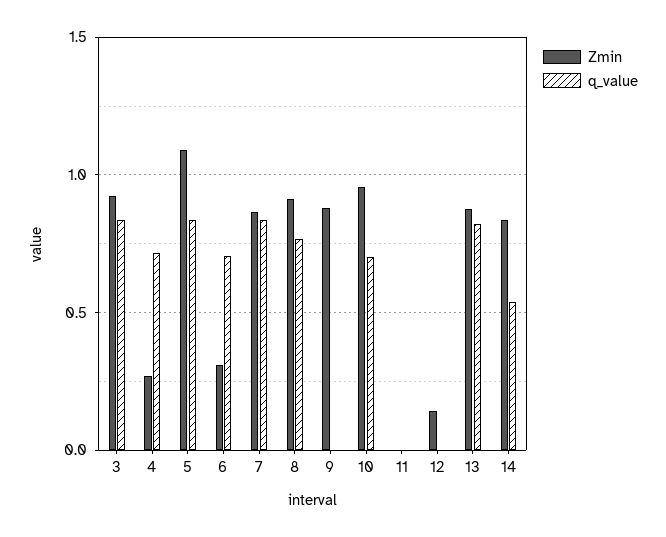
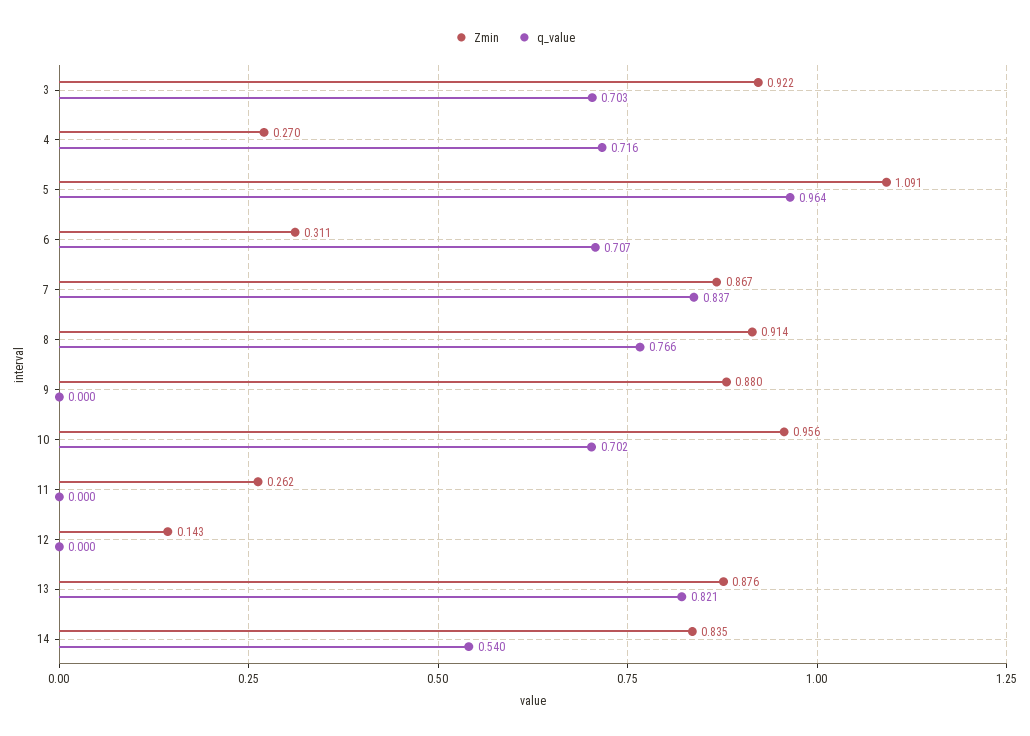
q_value, 3: 0.85 -> 0.703
q_value, 5: 0.85 -> 0.964
Zmin, 11: 0 -> 0.262

